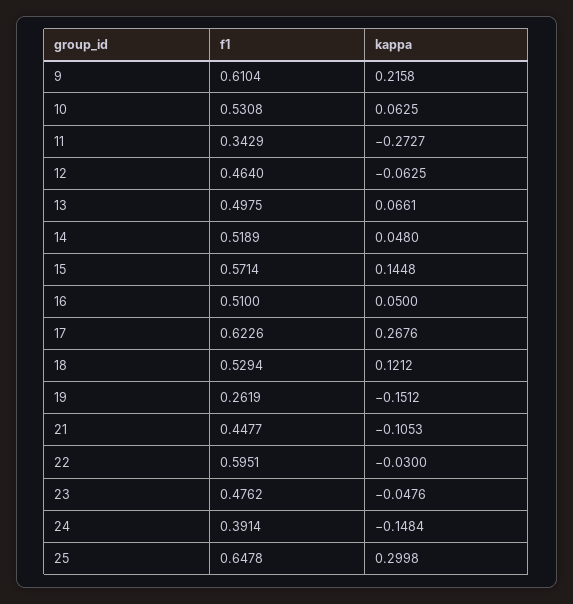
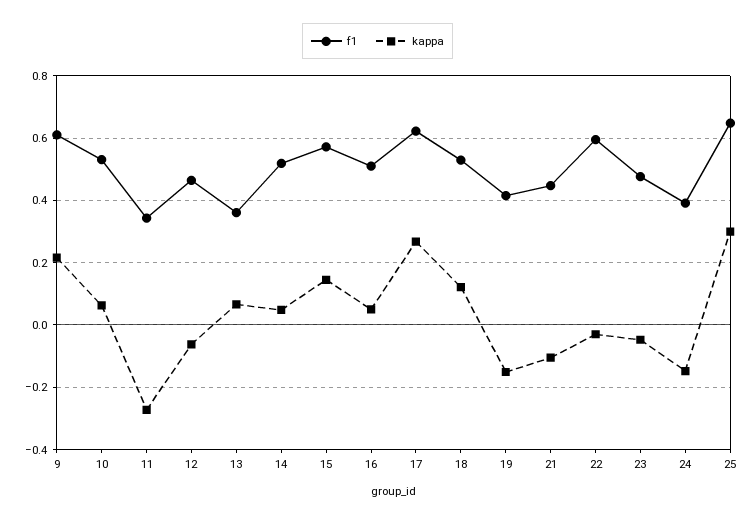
f1, 13: 0.4975 -> 0.36
f1, 19: 0.2619 -> 0.42

